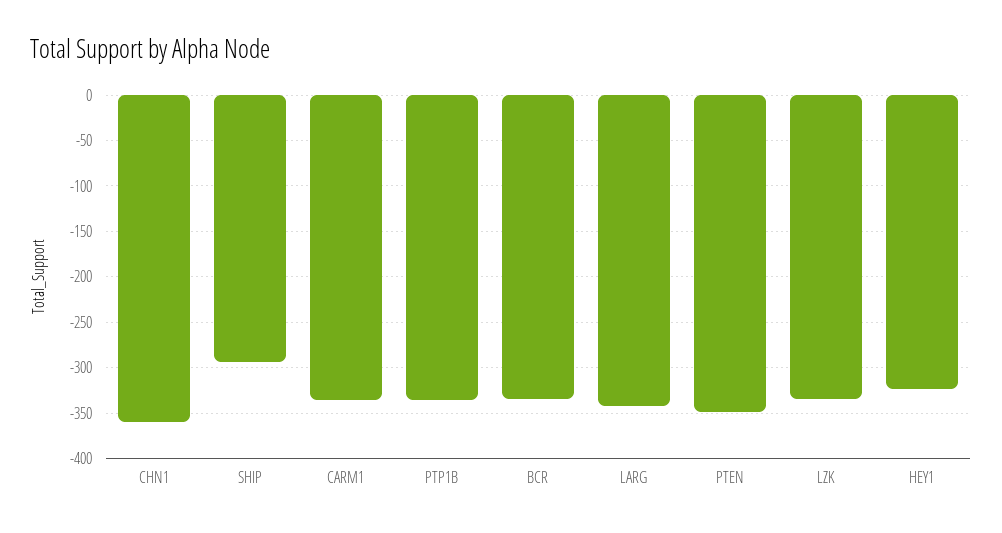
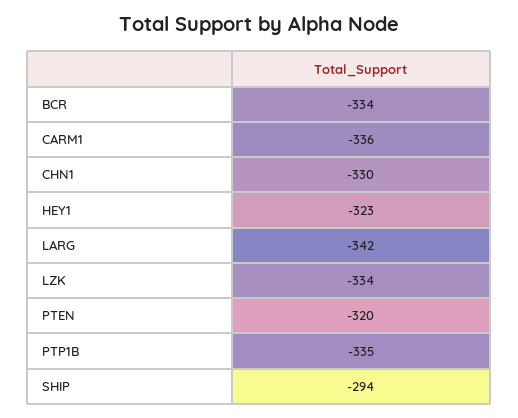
CHN1: -360 -> -330
PTEN: -350 -> -320

